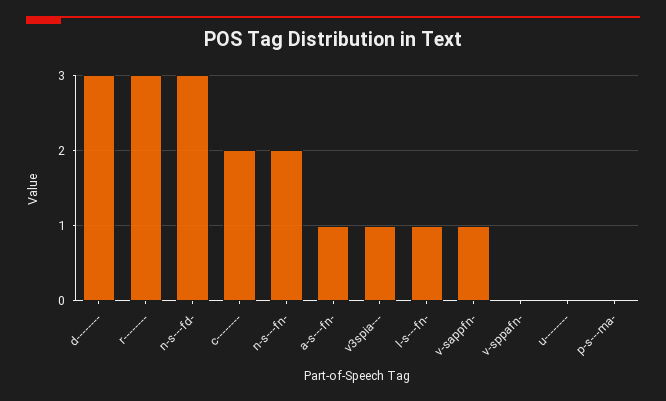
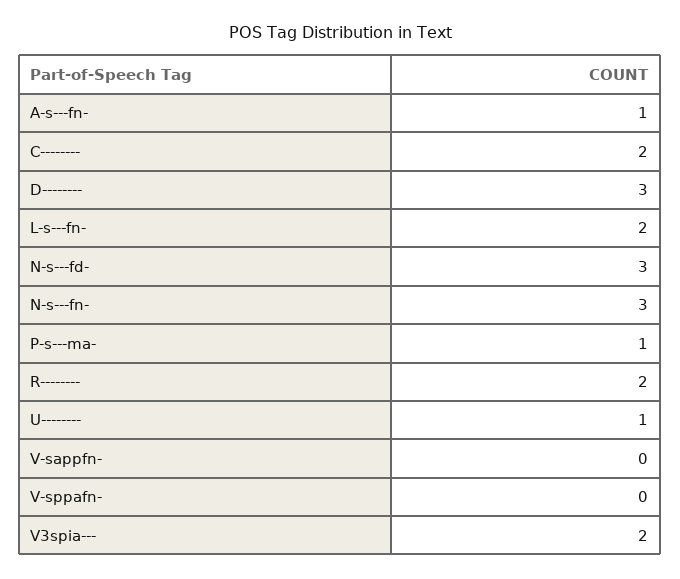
r--------: 3 -> 2
n-s---fn-: 2 -> 3
v3spia---: 1 -> 2
l-s---fn-: 1 -> 2
v-sappfn-: 1 -> 0
u--------: 0 -> 1
p-s---ma-: 0 -> 1

